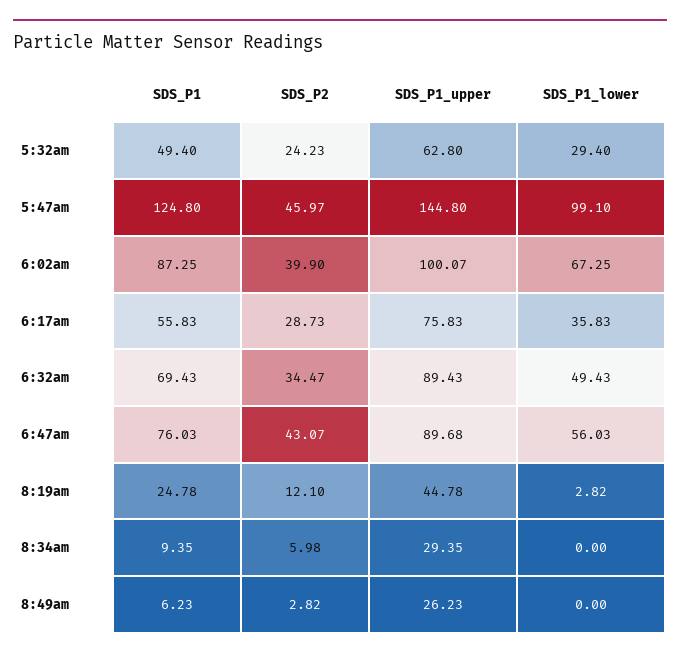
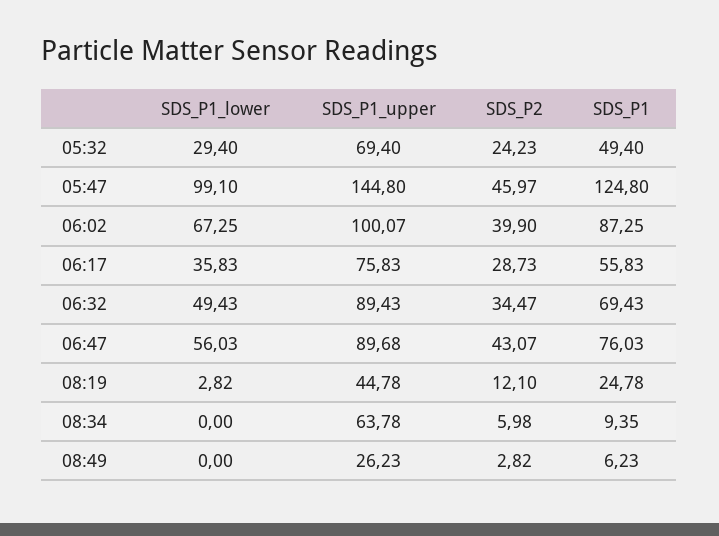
SDS_P1_upper, 5:32am: 62.8 -> 69.4
SDS_P1_upper, 8:34am: 29.35 -> 63.78

